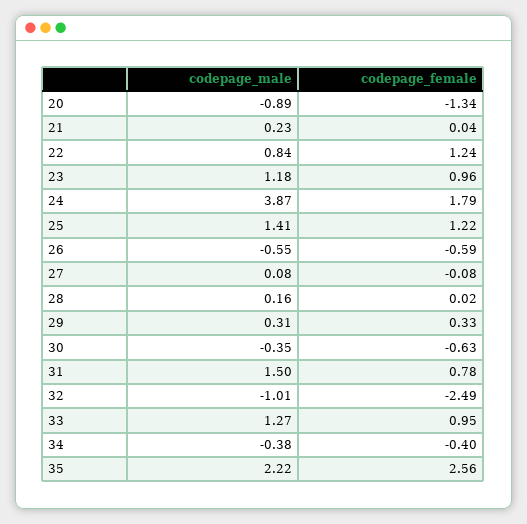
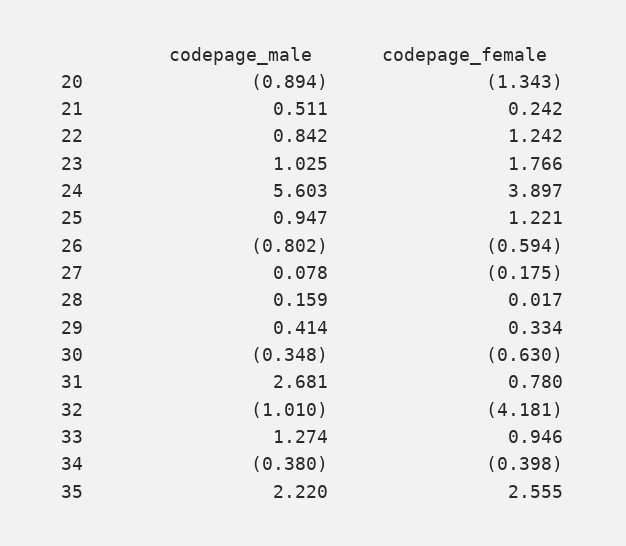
codepage_male, 21: 0.23 -> 0.511
codepage_female, 21: 0.04 -> 0.242
codepage_male, 23: 1.18 -> 1.025
codepage_female, 23: 0.96 -> 1.766
codepage_male, 24: 3.87 -> 5.603
codepage_female, 24: 1.79 -> 3.897
codepage_male, 25: 1.41 -> 0.947
codepage_male, 26: -0.55 -> -0.802
codepage_female, 27: -0.08 -> -0.175
codepage_male, 29: 0.31 -> 0.414
codepage_male, 31: 1.5 -> 2.681
codepage_female, 32: -2.49 -> -4.181

